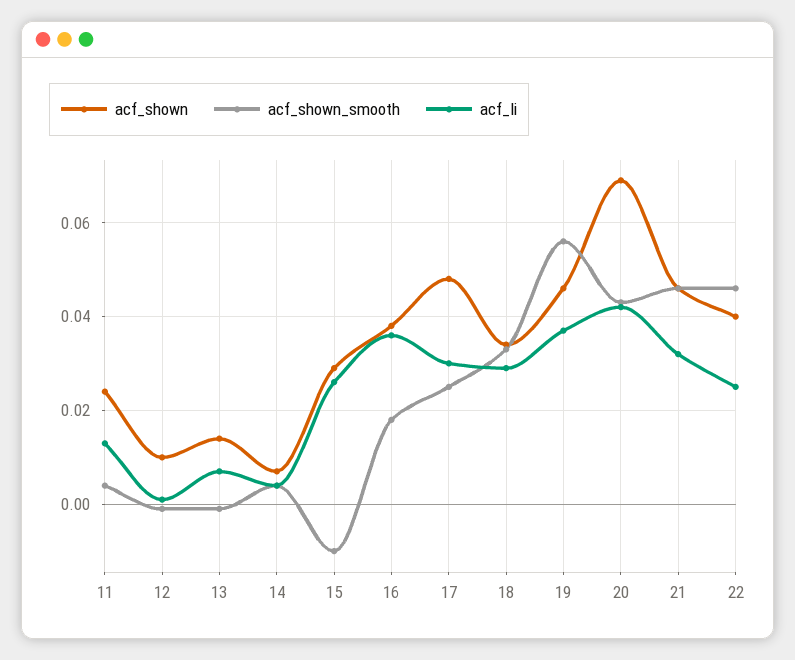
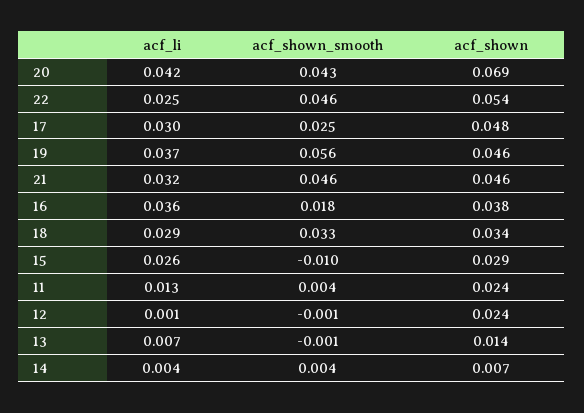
acf_shown, 12: 0.01 -> 0.024
acf_shown, 22: 0.04 -> 0.054

